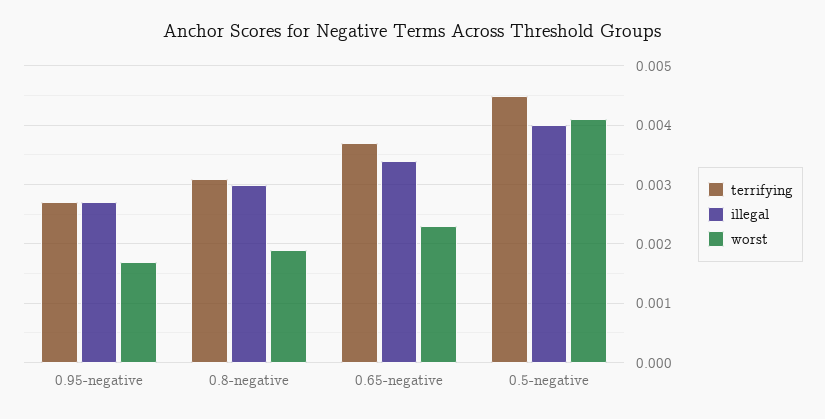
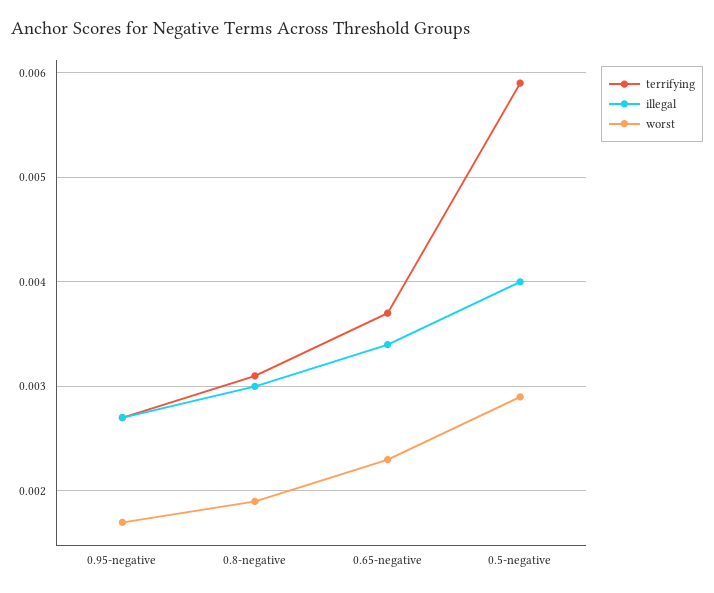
terrifying, 0.5-negative: 0.0045 -> 0.0059
worst, 0.5-negative: 0.004 -> 0.0029

